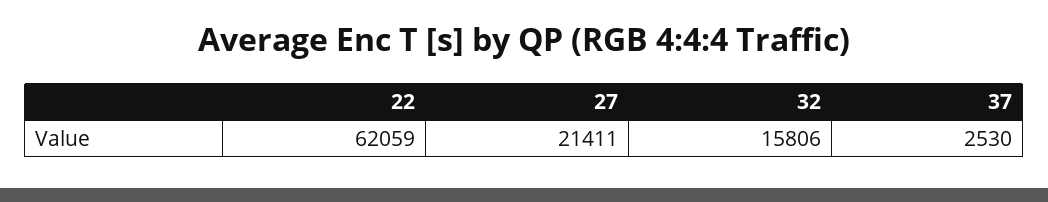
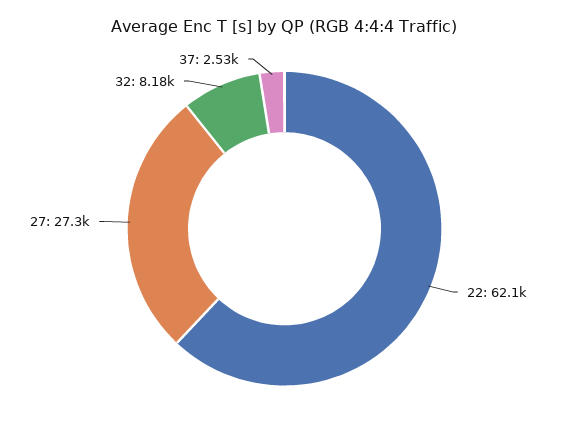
27: 21411 -> 27300
32: 15806 -> 8180

